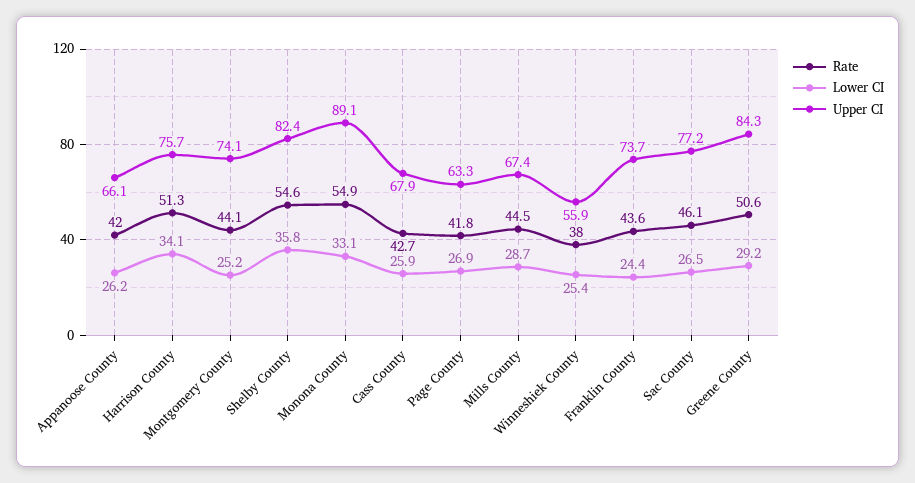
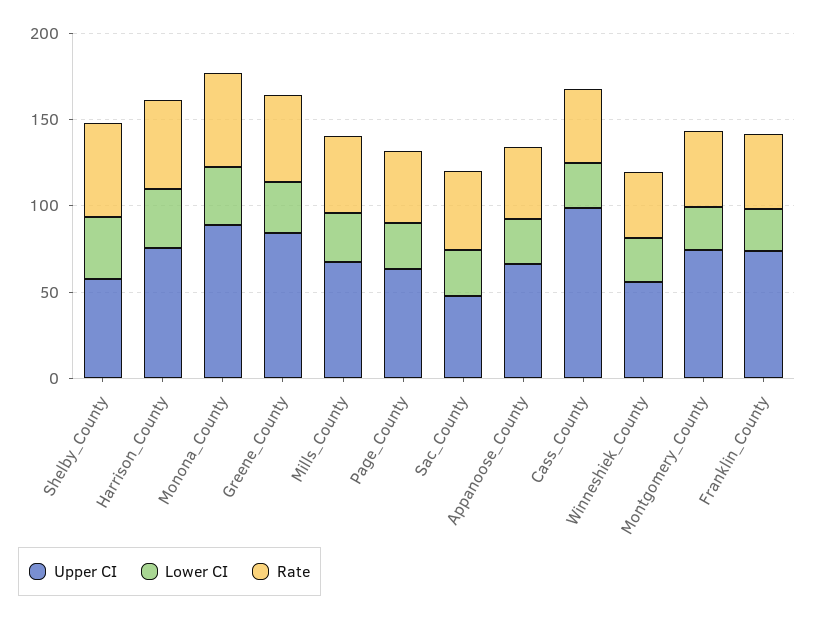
Upper CI, Shelby County: 82.4 -> 60
Upper CI, Cass County: 67.9 -> 100
Upper CI, Sac County: 77.2 -> 50

